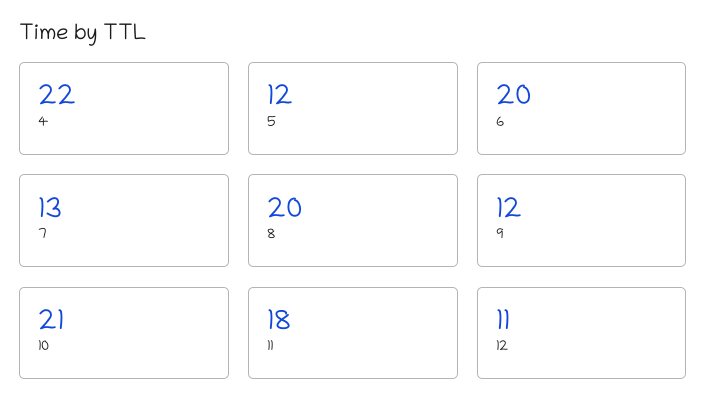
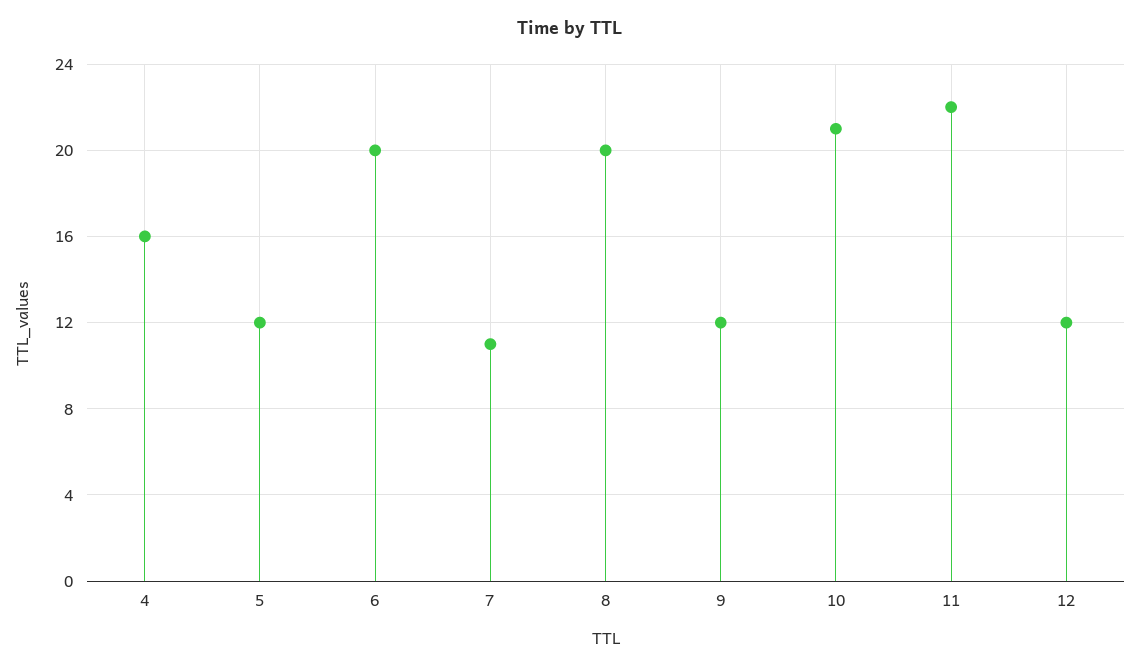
4: 22 -> 16
7: 13 -> 11
11: 18 -> 22
12: 11 -> 12

